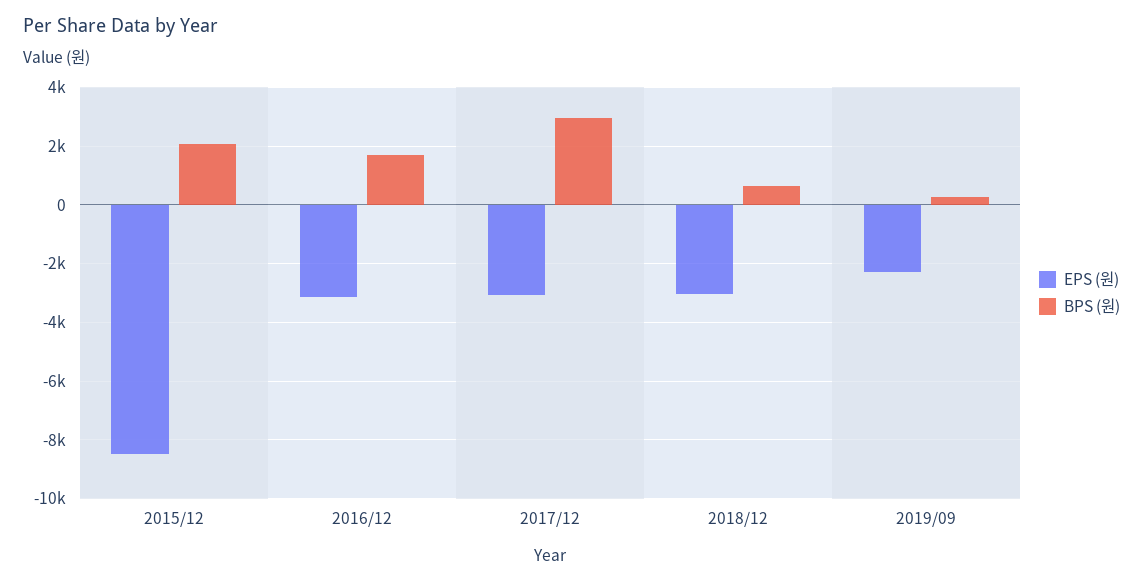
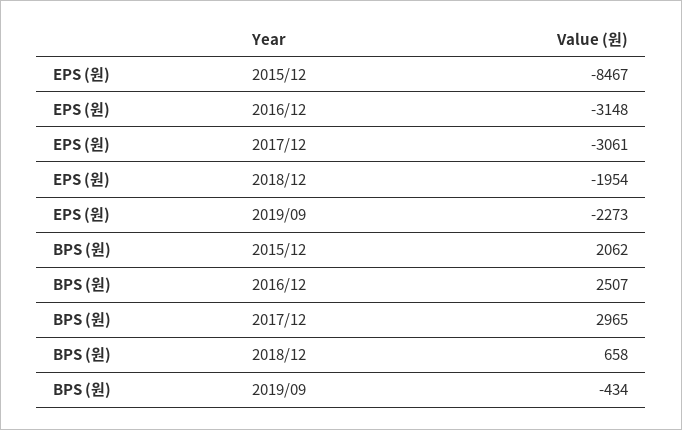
BPS (원), 2016/12: 1750 -> 2507
EPS (원), 2018/12: -3000 -> -1954
BPS (원), 2019/09: 250 -> -434

